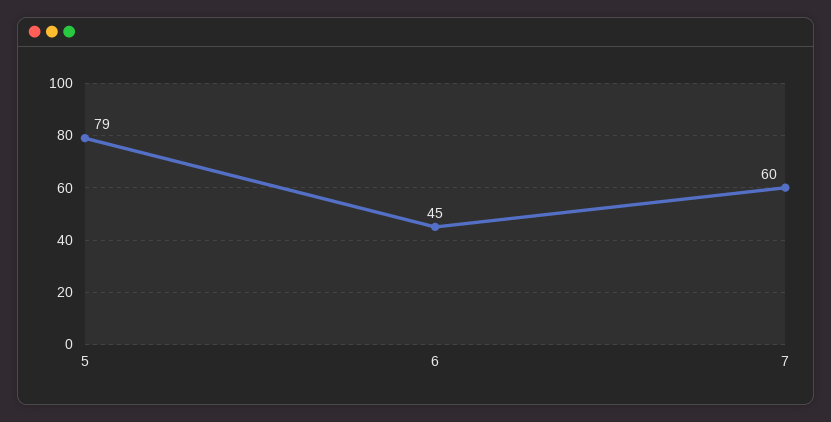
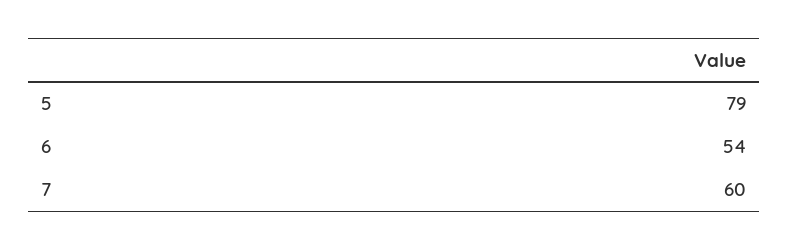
6: 45 -> 54

